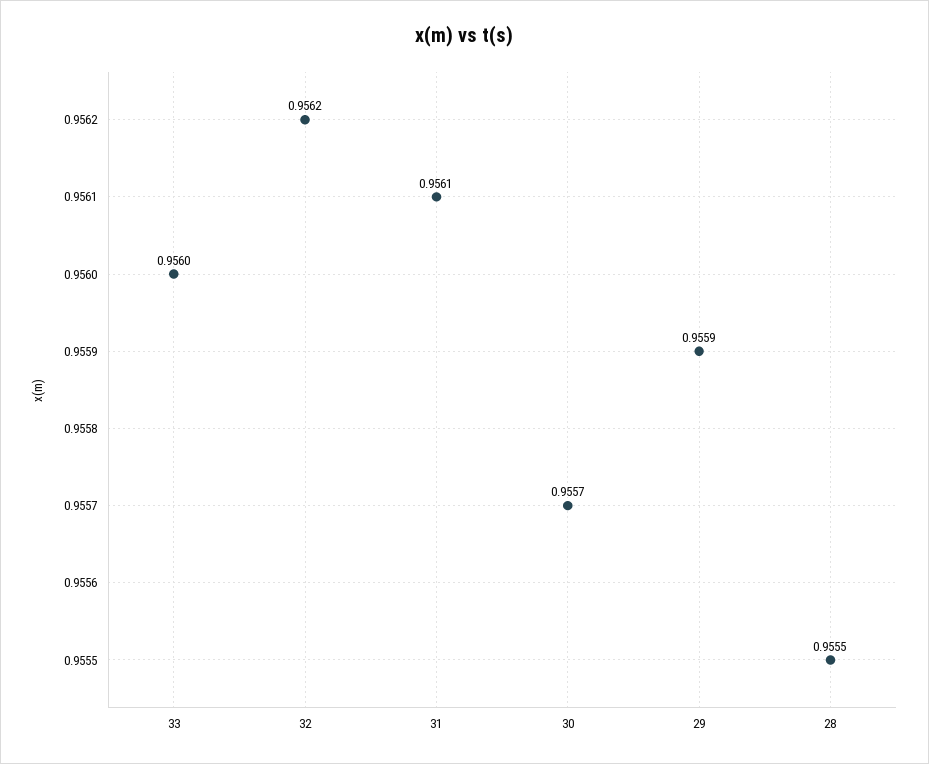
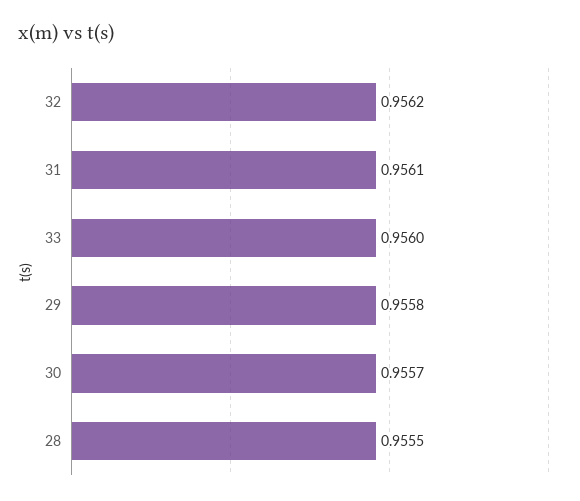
29: 0.9559 -> 0.9558

